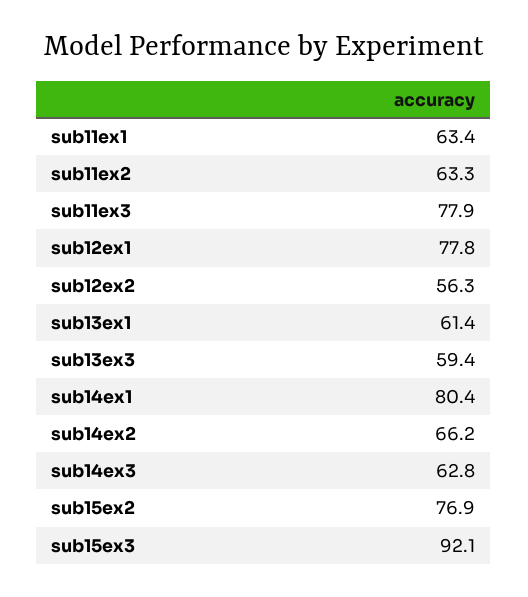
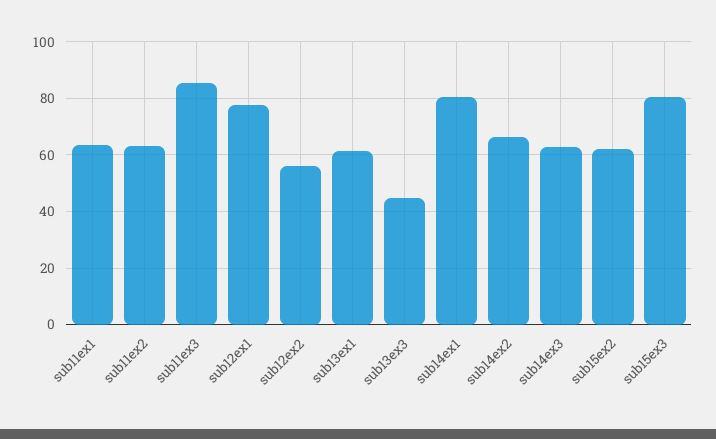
sub11ex3: 77.9 -> 85
sub13ex3: 59.4 -> 45
sub15ex2: 76.9 -> 62.5
sub15ex3: 92.1 -> 80

